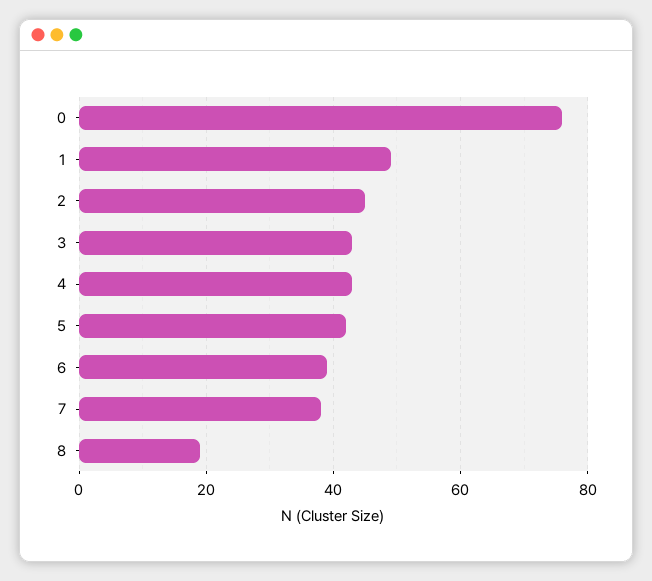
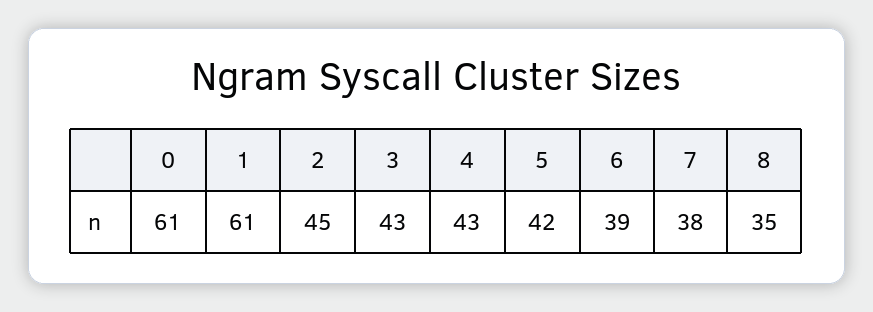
0: 75 -> 61
1: 50 -> 61
8: 20 -> 35

